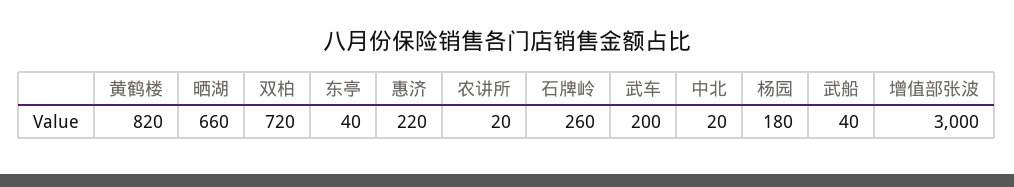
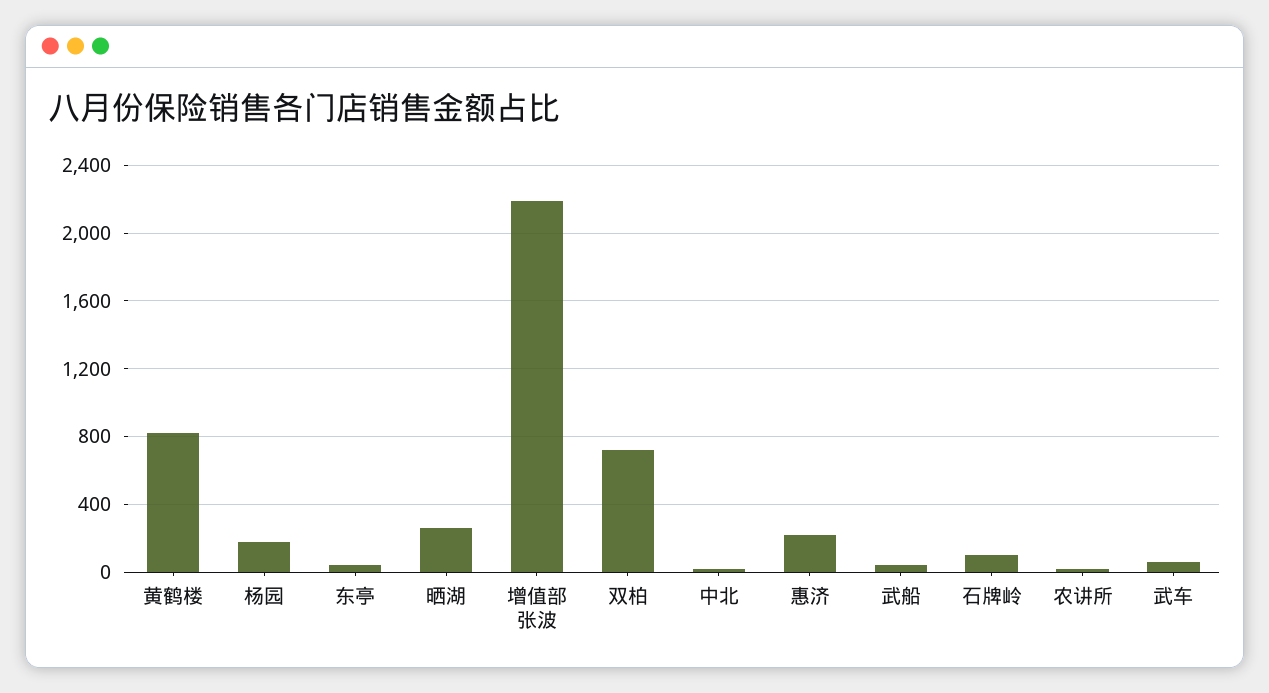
晒湖: 660 -> 250
石牌岭: 260 -> 100
武车: 200 -> 50
增值部张波: 3000 -> 2200

